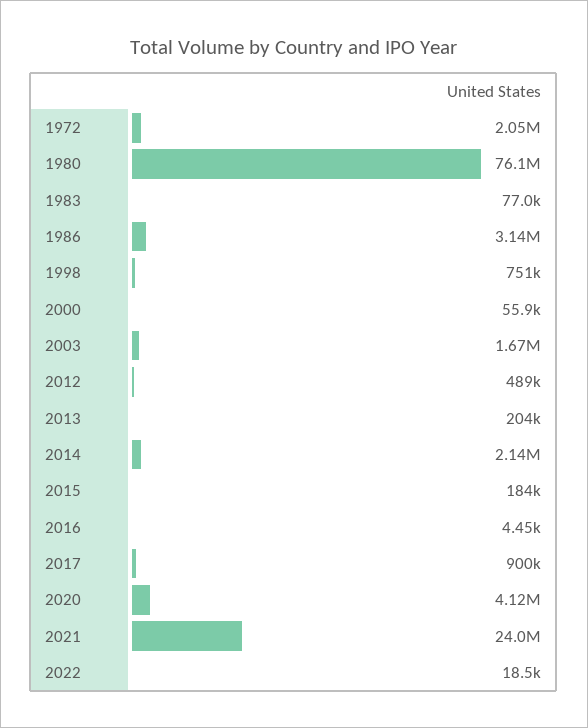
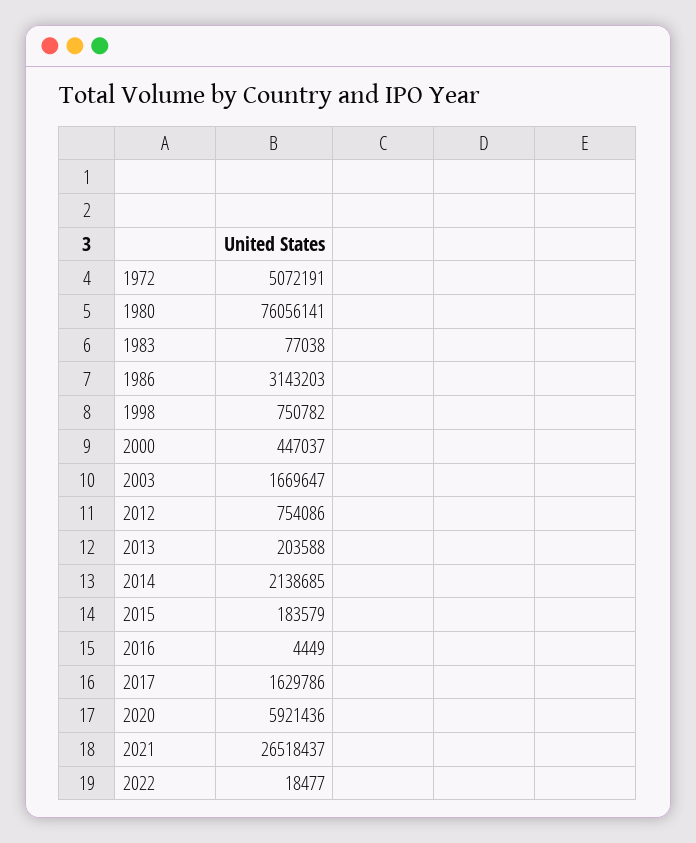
1972: 2050000 -> 5072191
2000: 55900 -> 447037
2012: 489000 -> 754086
2017: 900000 -> 1629786
2020: 4120000 -> 5921436
2021: 24000000 -> 26518437

